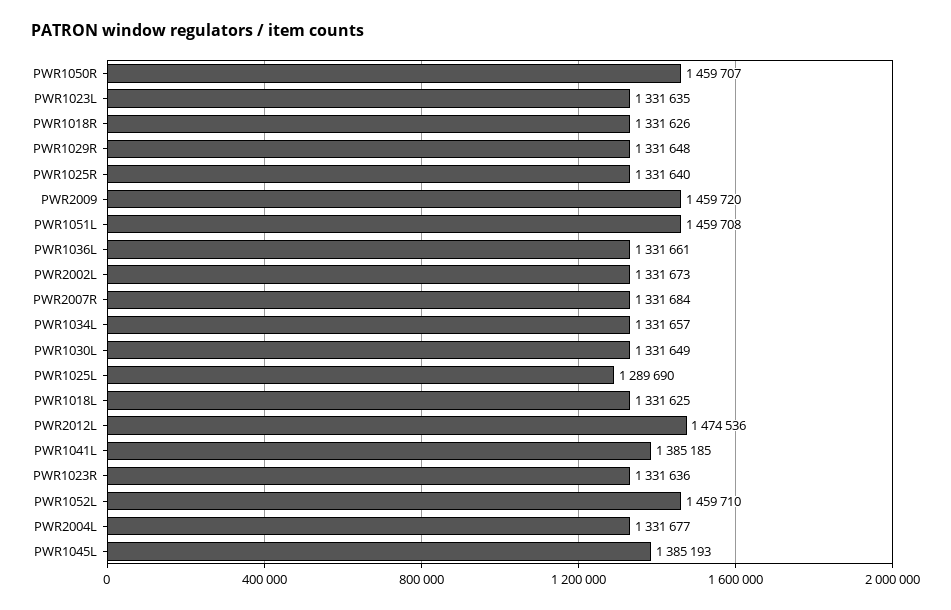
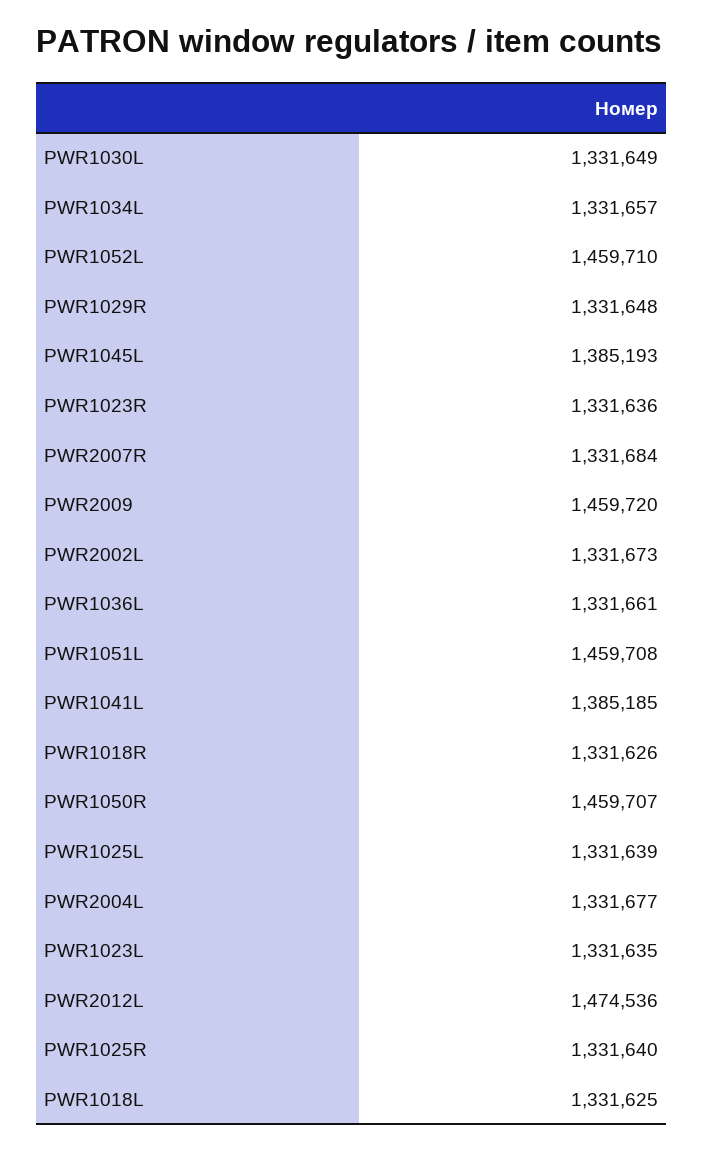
PWR1025L: 1289690 -> 1331639

